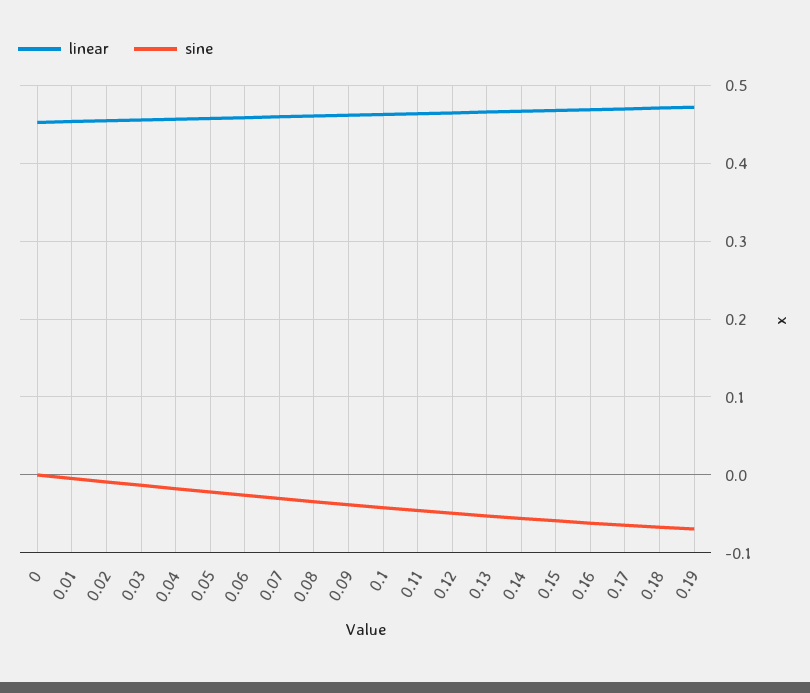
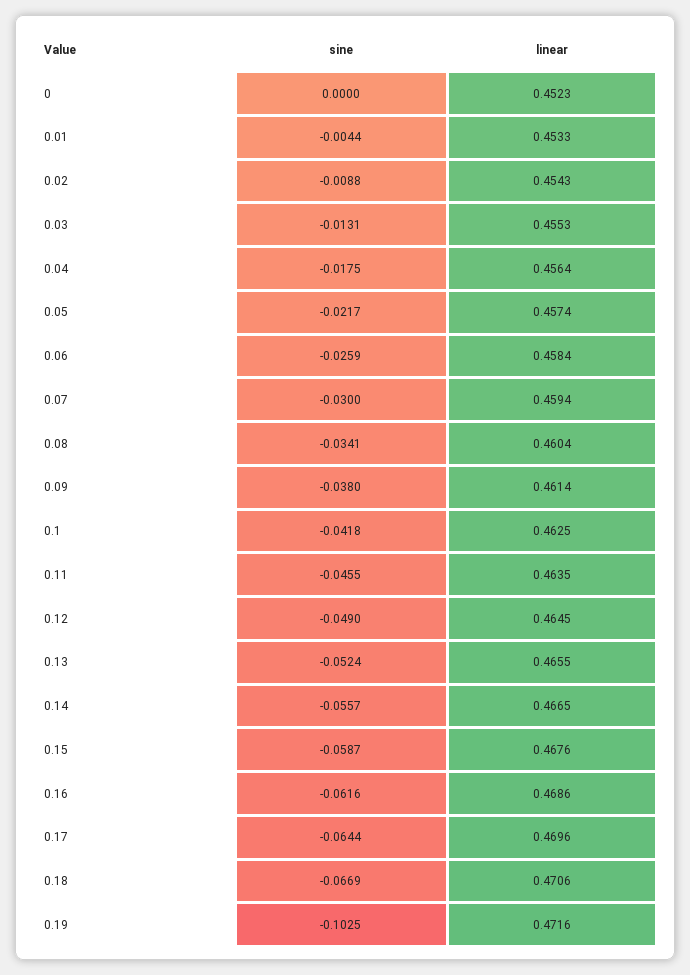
sine, 0.19: -0.07 -> -0.1025

